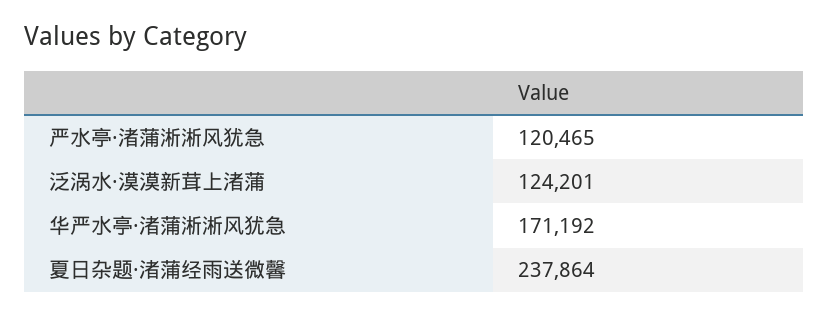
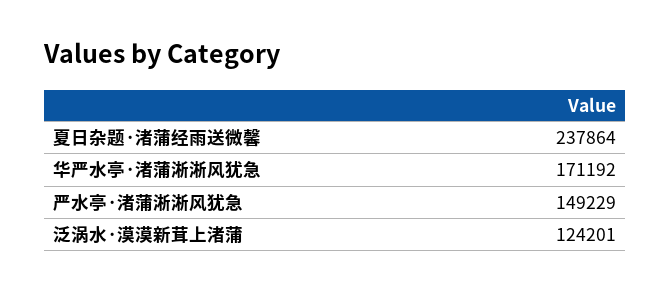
严水亭·渚蒲淅淅风犹急: 120465 -> 149229

